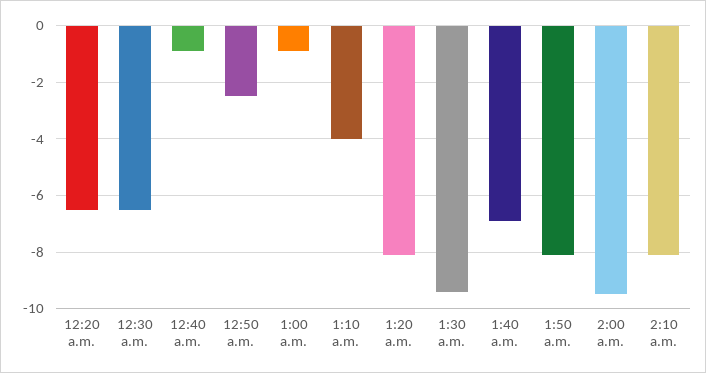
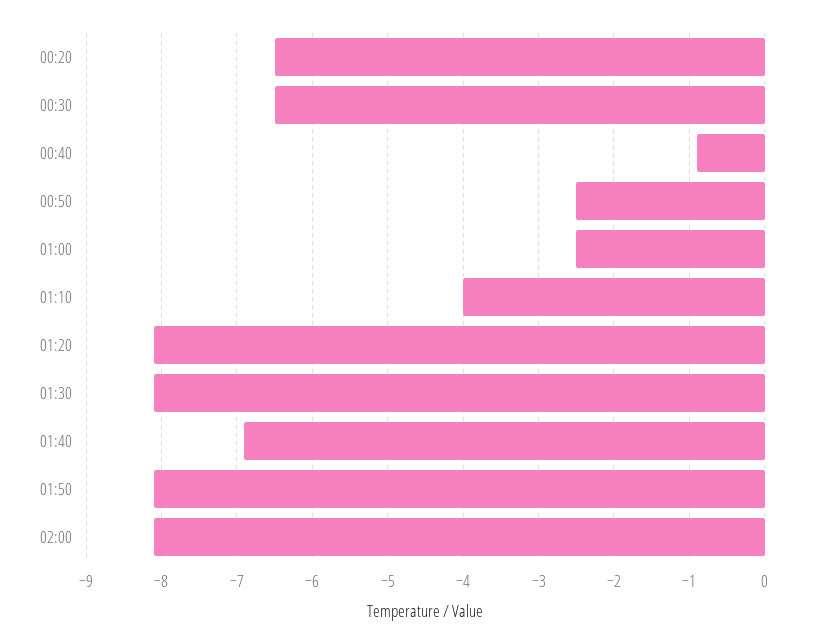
1:00 a.m.: -1 -> -2.5
1:30 a.m.: -9.5 -> -8.1
2:00 a.m.: -9.5 -> -8.1
2:10 a.m.: -8 -> none

